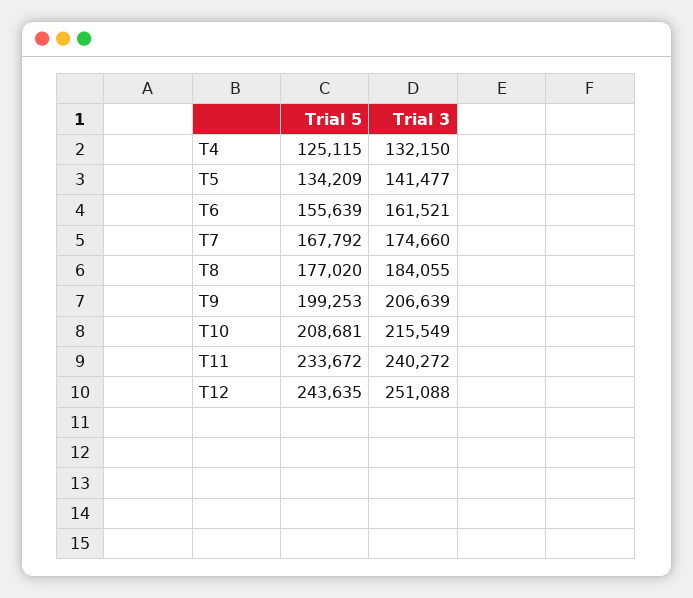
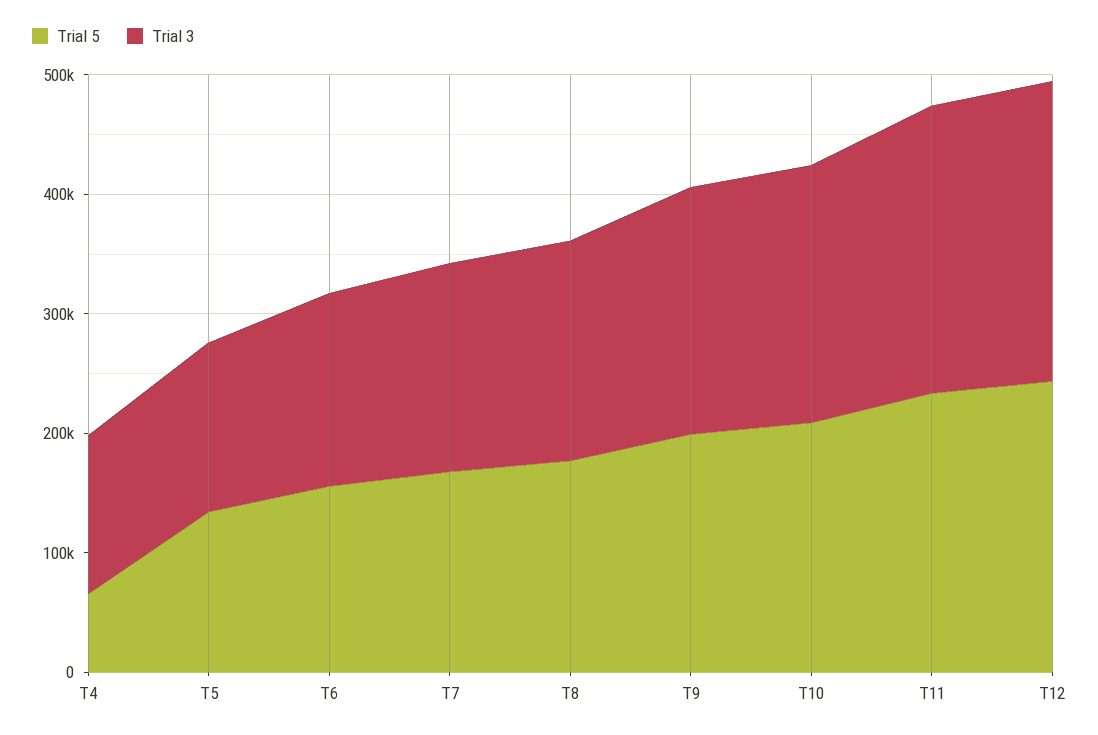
Trial 5, T4: 125115 -> 60000

